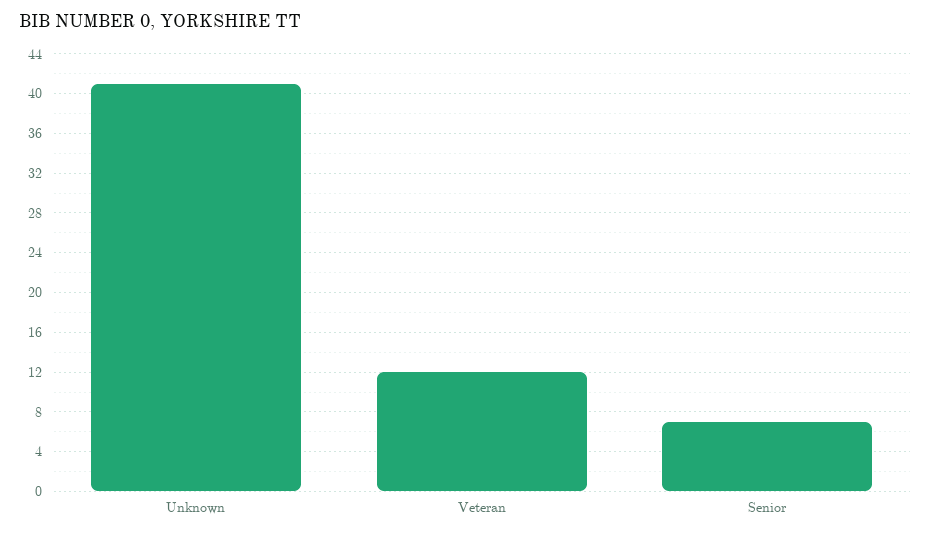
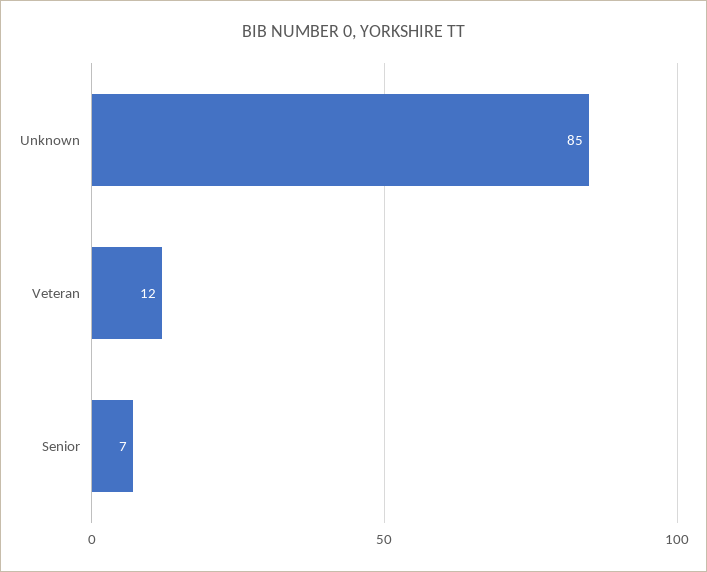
Unknown: 41 -> 85

